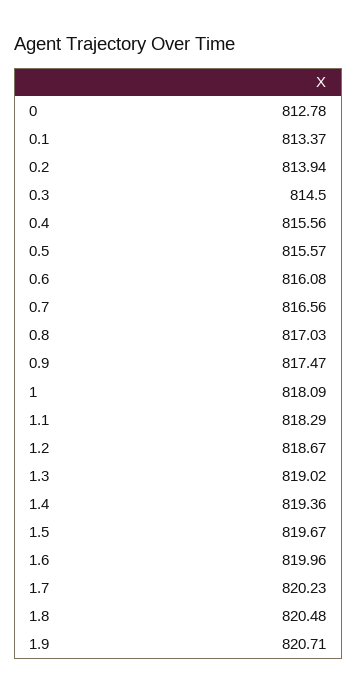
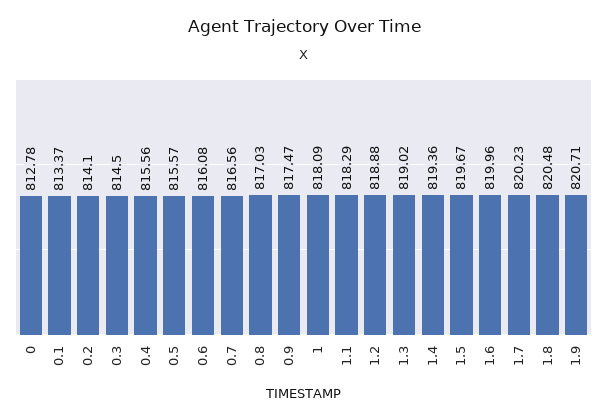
0.2: 813.94 -> 814.1
1.2: 818.67 -> 818.88

